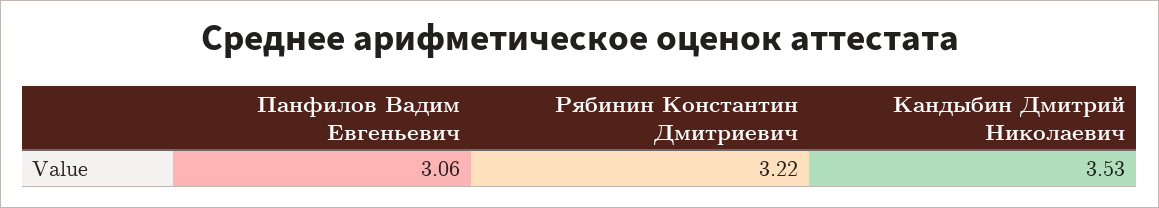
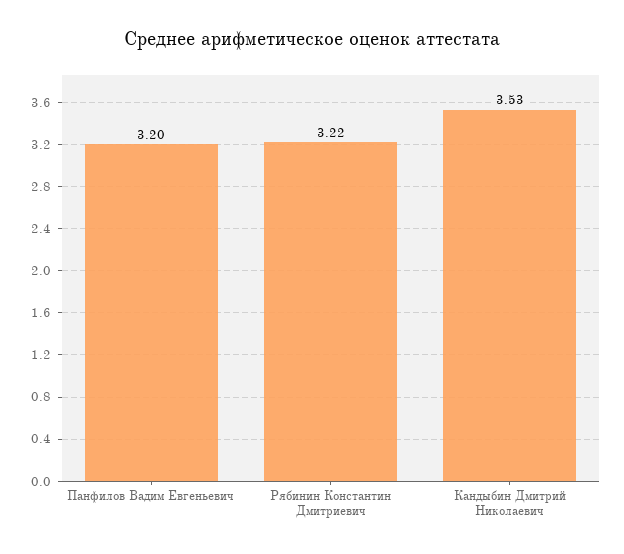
Панфилов Вадим Евгеньевич: 3.06 -> 3.2

